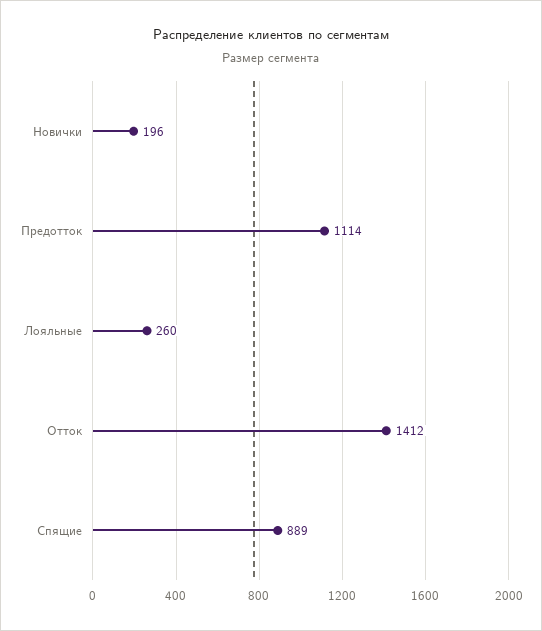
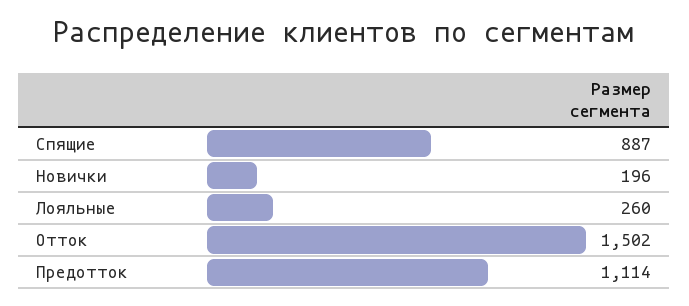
Отток: 1412 -> 1502
Спящие: 889 -> 887

